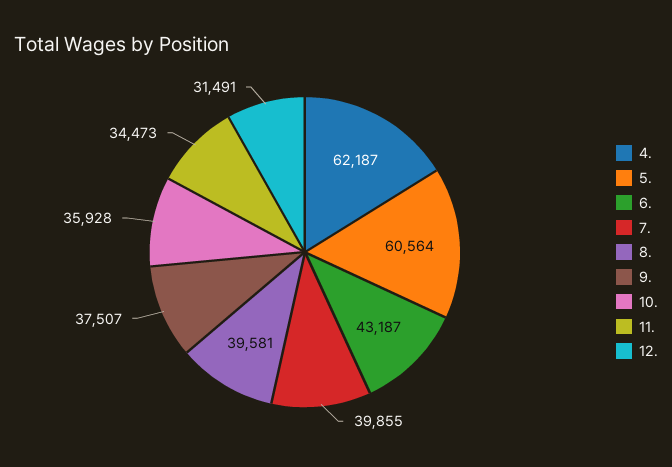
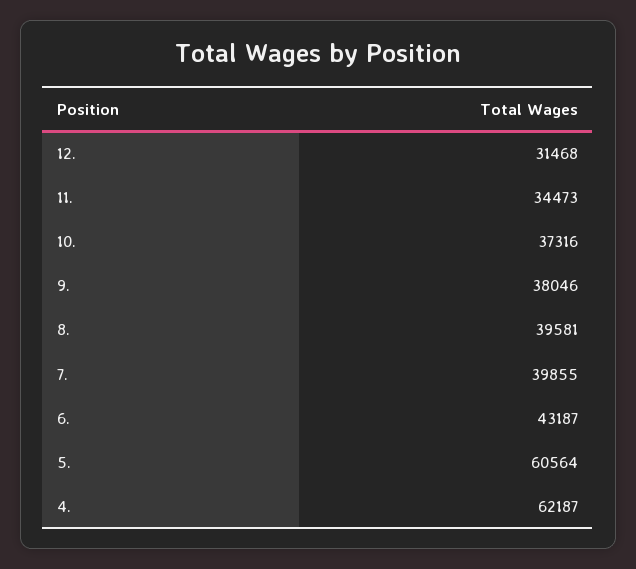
9.: 37507 -> 38046
10.: 35928 -> 37316
12.: 31491 -> 31468

